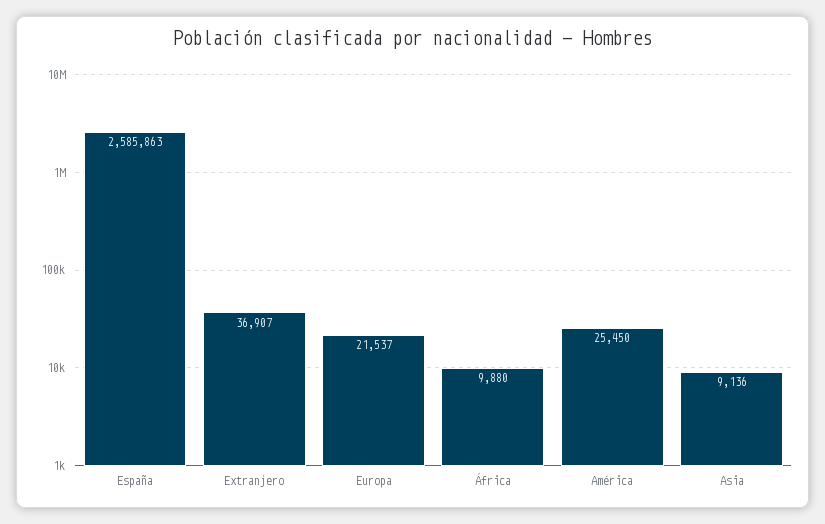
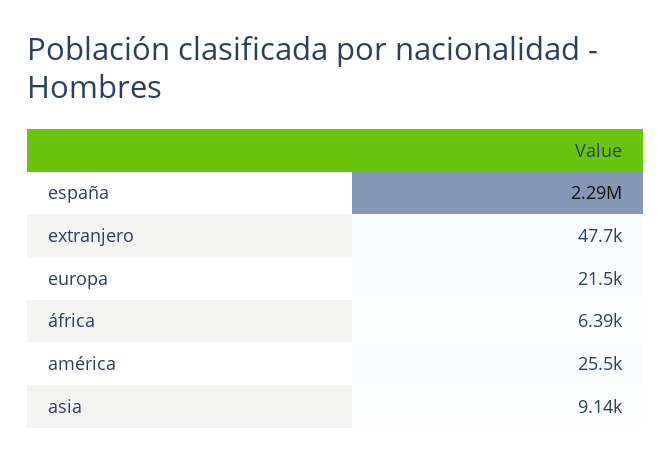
España: 2585863 -> 2290000
Extranjero: 36907 -> 47700
África: 9880 -> 6390

